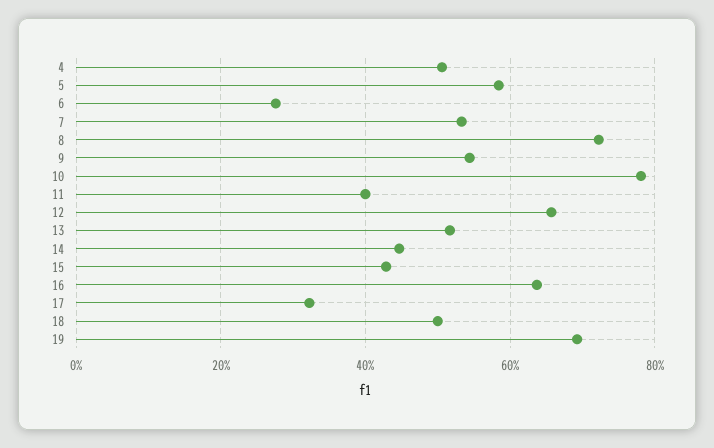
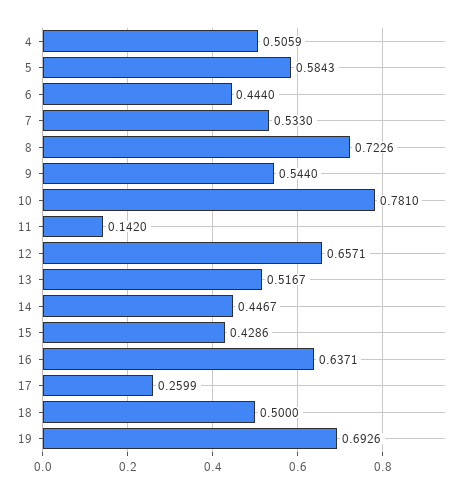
6: 0.28 -> 0.444
11: 0.4 -> 0.142
17: 0.32 -> 0.2599

